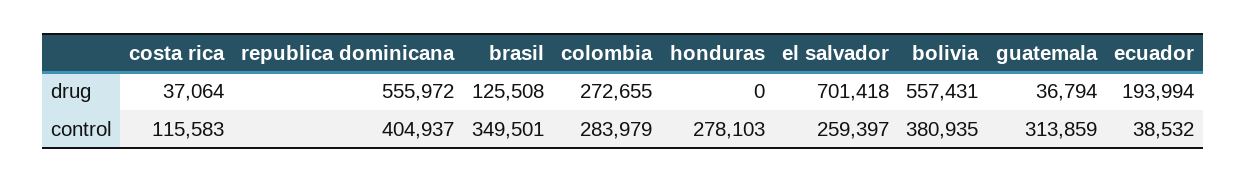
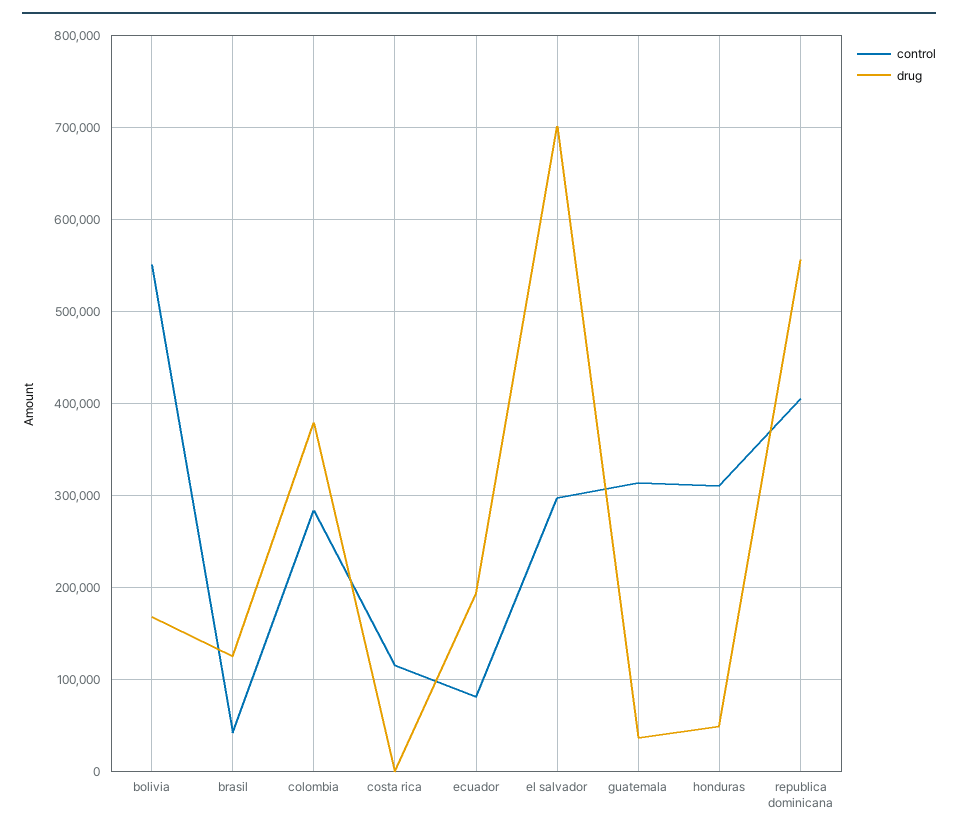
drug, costa rica: 37064 -> 0
drug, colombia: 272655 -> 380000
drug, honduras: 0 -> 50000
drug, bolivia: 557431 -> 170000
control, brasil: 349501 -> 40000
control, honduras: 278103 -> 310000
control, el salvador: 259397 -> 300000
control, bolivia: 380935 -> 550000
control, ecuador: 38532 -> 80000

